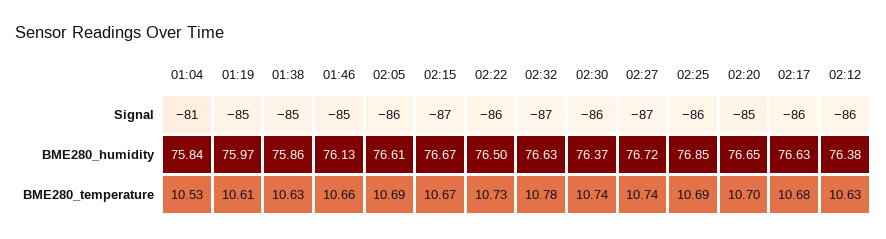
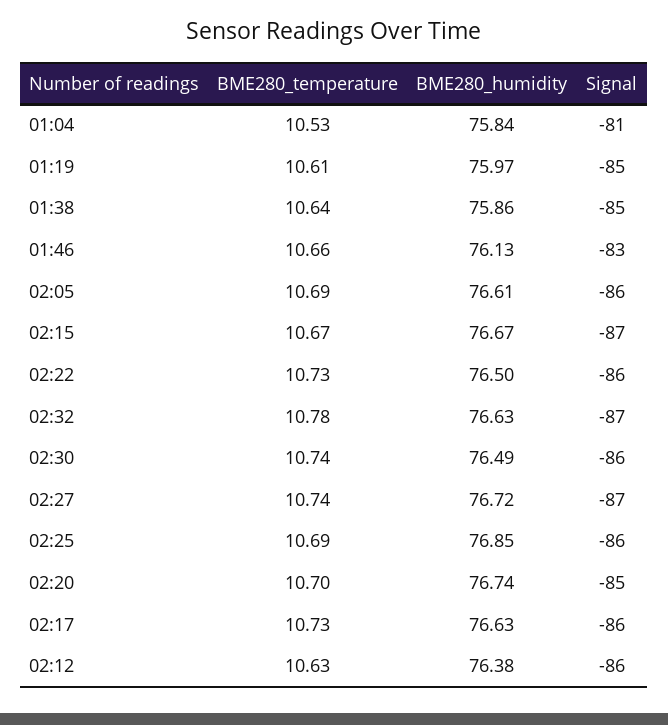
01:46, Signal: -85 -> -83
02:30, BME280_humidity: 76.37 -> 76.49
02:20, BME280_humidity: 76.65 -> 76.74
01:38, BME280_temperature: 10.63 -> 10.64
02:17, BME280_temperature: 10.68 -> 10.73

